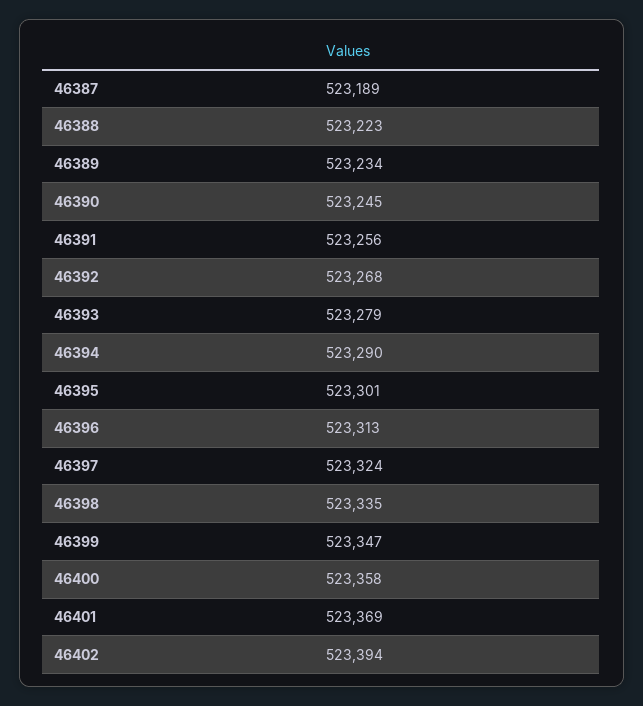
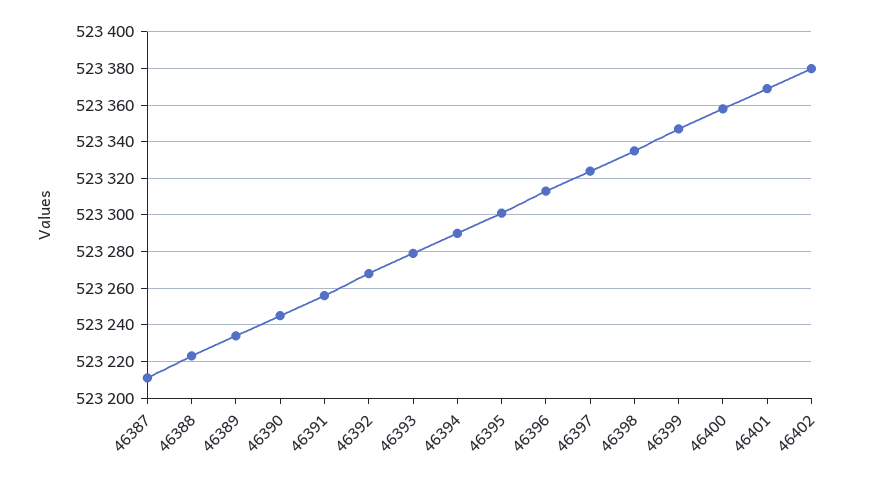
46387: 523189 -> 523210
46402: 523394 -> 523380

